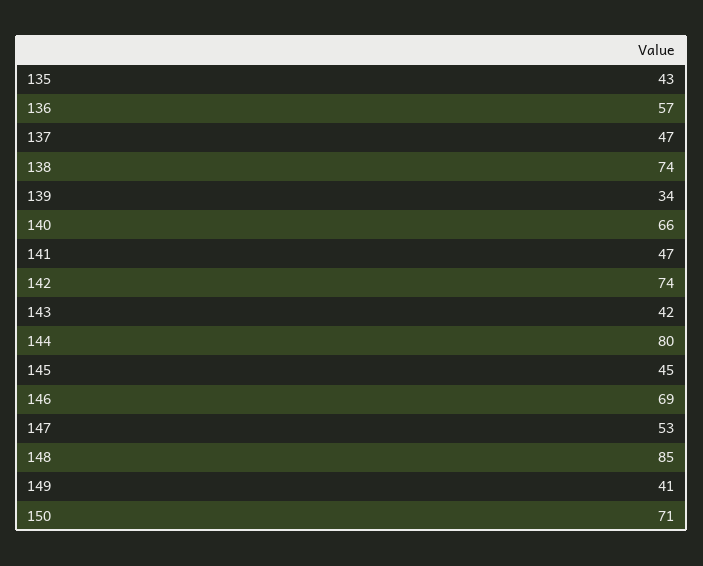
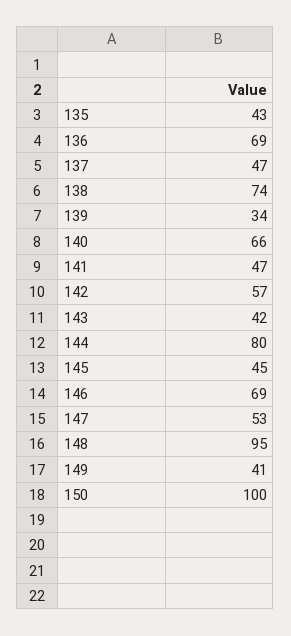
136: 57 -> 69
142: 74 -> 57
148: 85 -> 95
150: 71 -> 100

